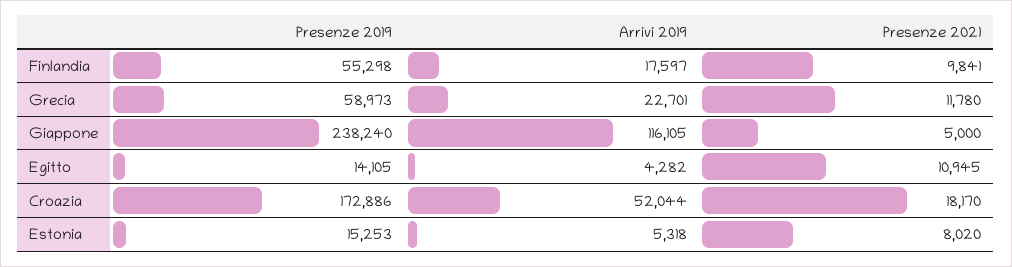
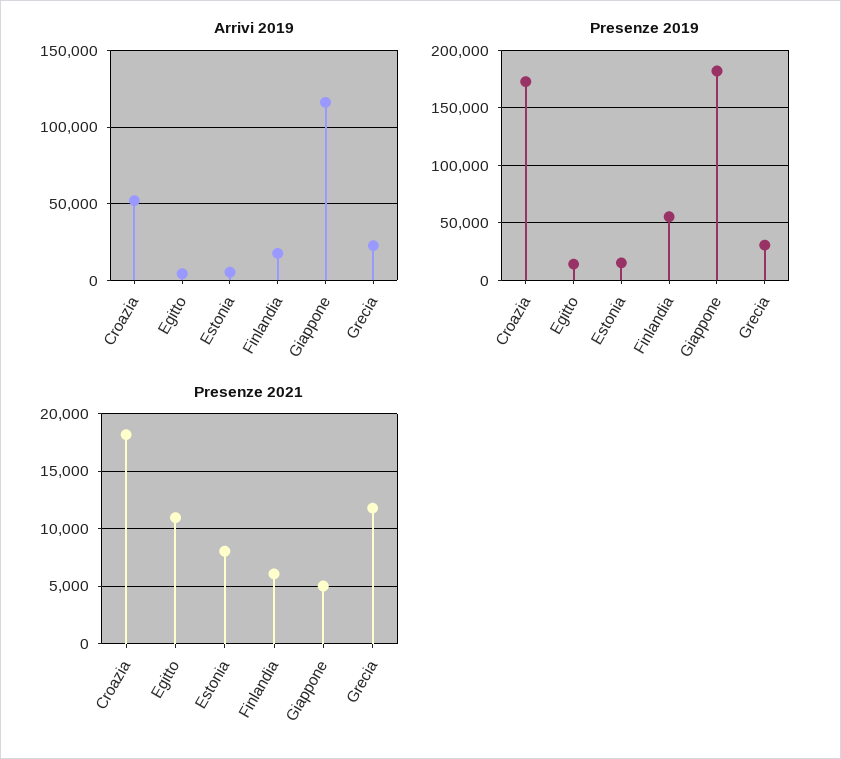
Presenze 2021, Finlandia: 9841 -> 6000
Presenze 2019, Grecia: 58973 -> 30000
Presenze 2019, Giappone: 238240 -> 180000

